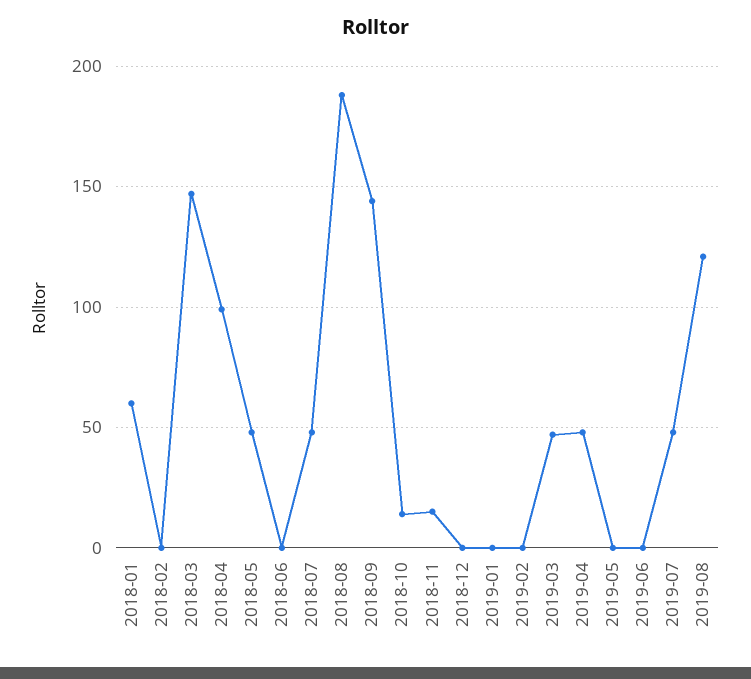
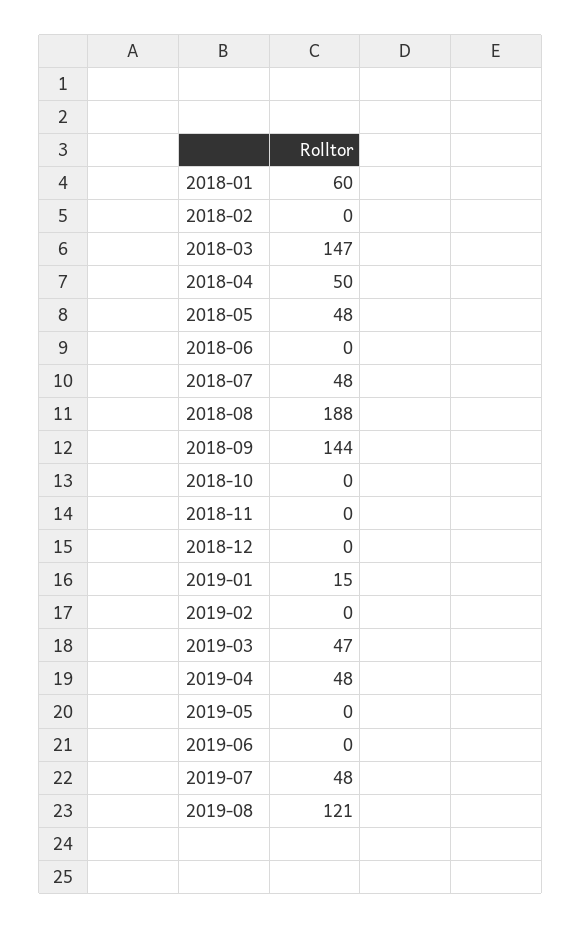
2018-04: 100 -> 50
2018-10: 15 -> 0
2018-11: 15 -> 0
2019-01: 0 -> 15

